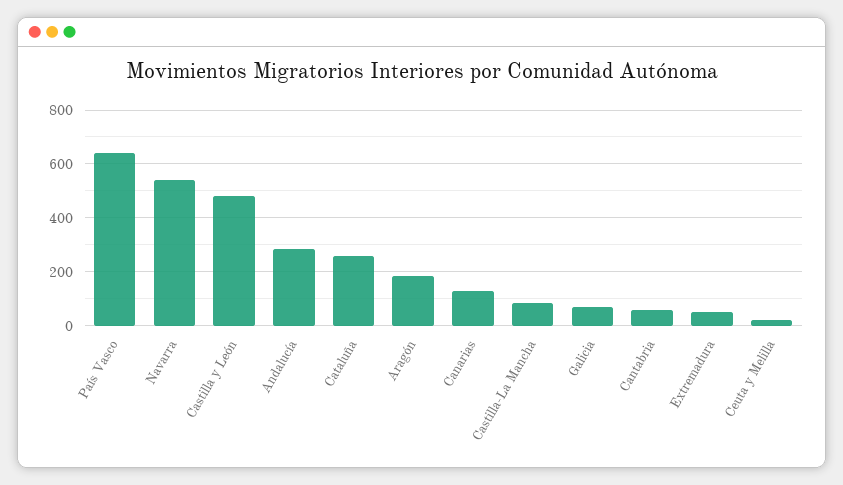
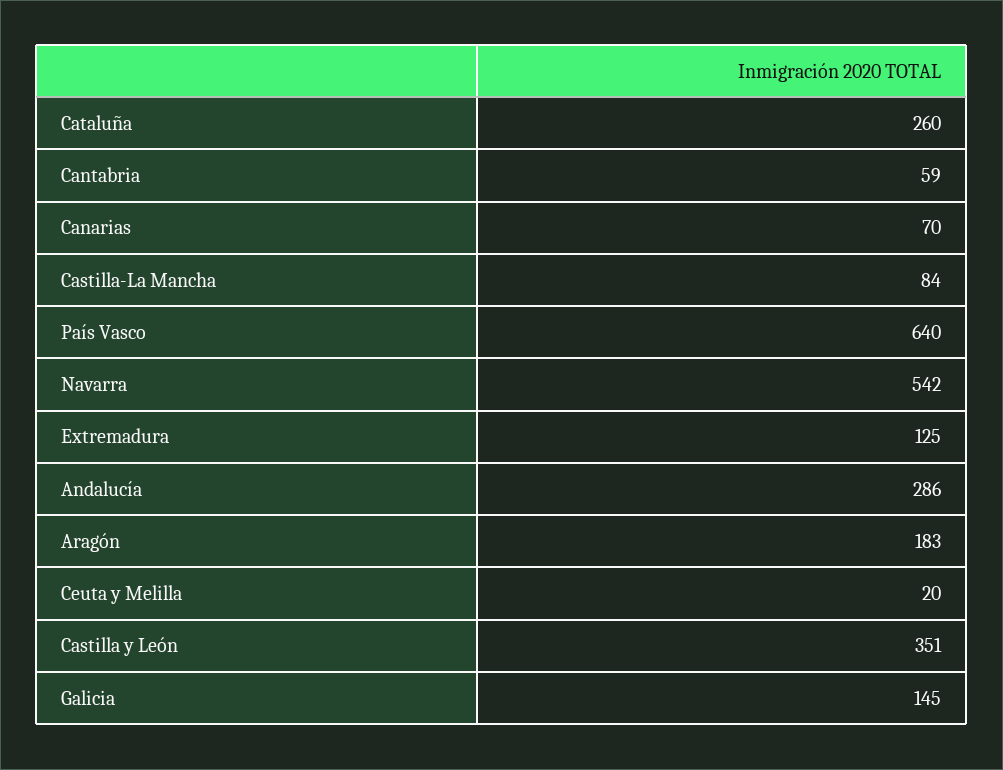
Castilla y León: 475 -> 351
Canarias: 125 -> 70
Galicia: 75 -> 145
Extremadura: 50 -> 125

